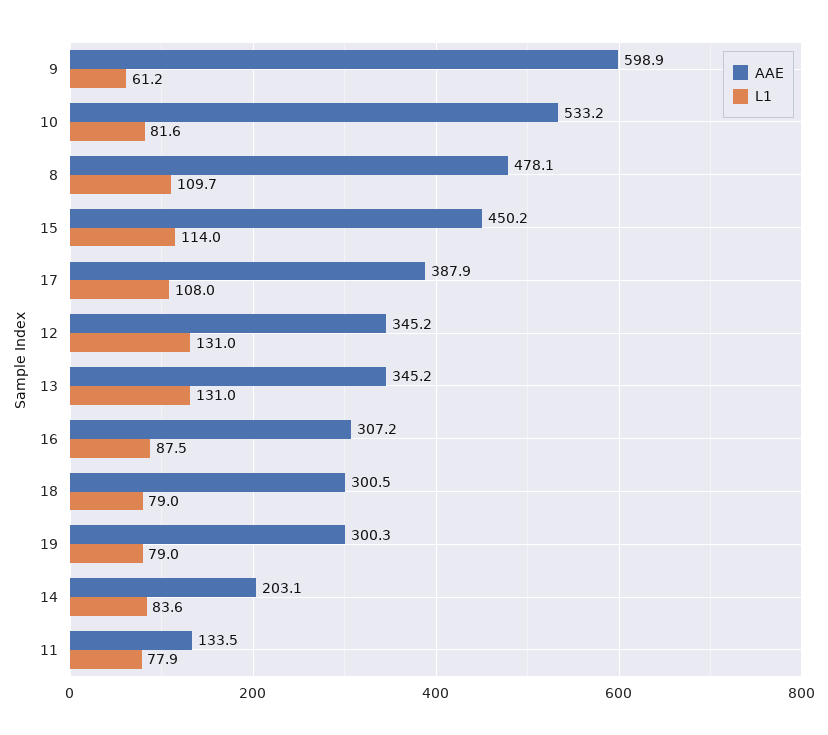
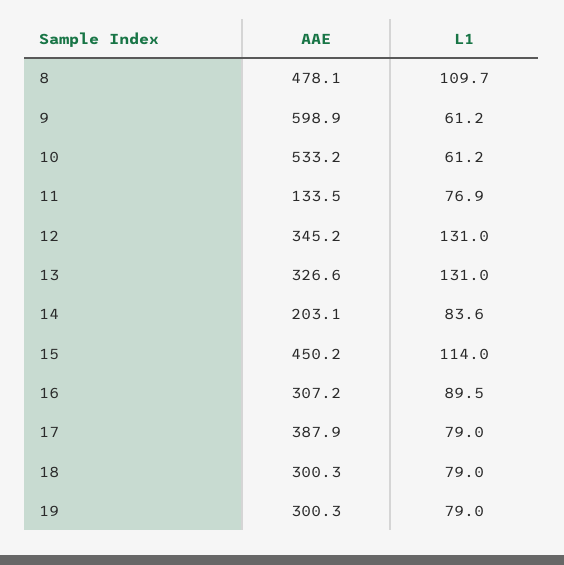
L1, 10: 81.6 -> 61.2
L1, 17: 108 -> 79
AAE, 13: 345.2 -> 326.6
L1, 16: 87.5 -> 89.5
AAE, 18: 300.5 -> 300.3
L1, 11: 77.9 -> 76.9

